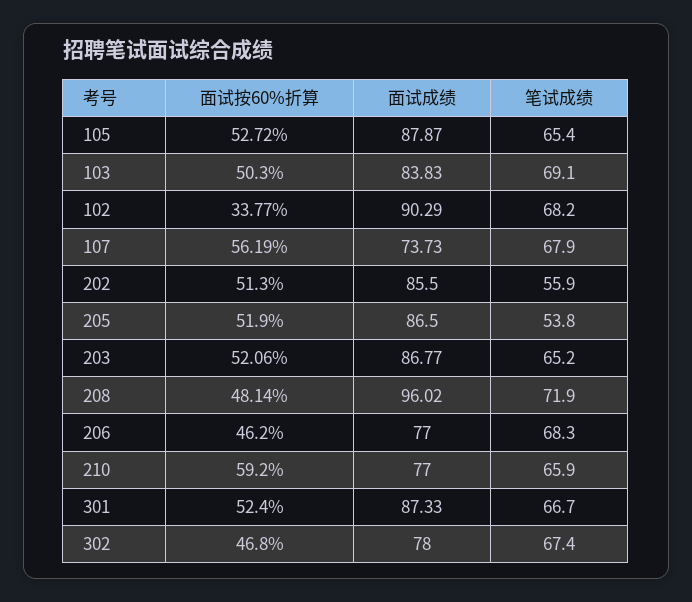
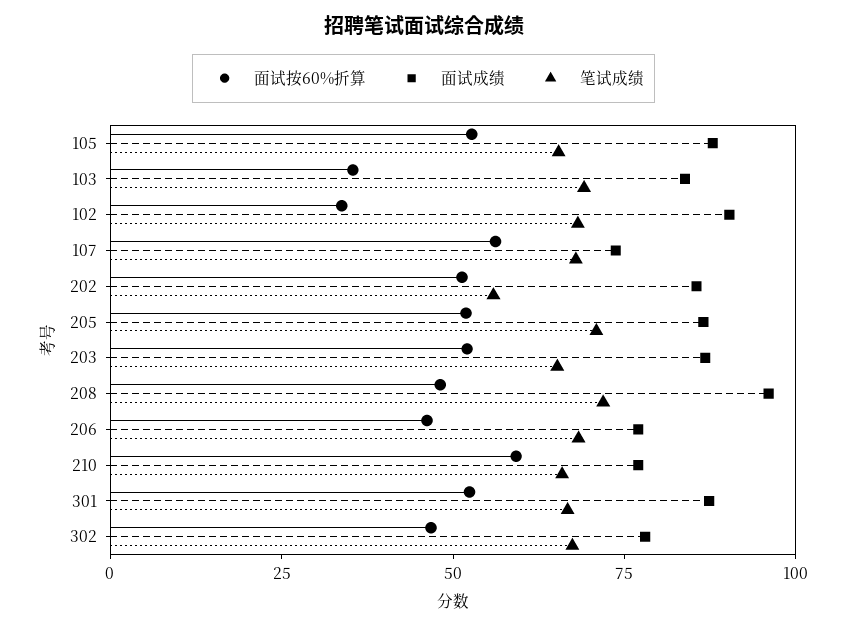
面试按60%折算, 103: 50.3 -> 35
笔试成绩, 205: 53.8 -> 70

